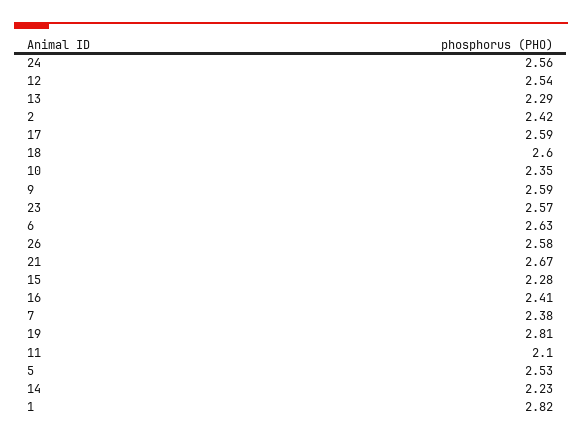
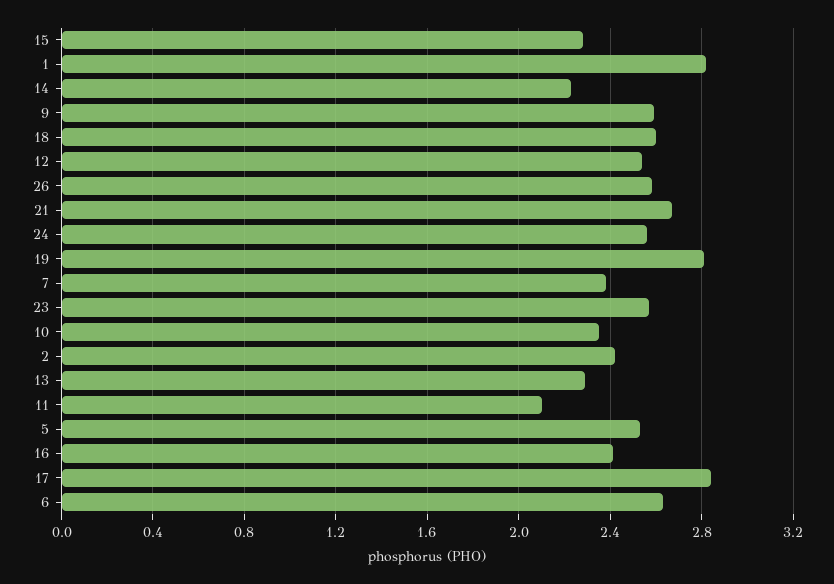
17: 2.59 -> 2.85

